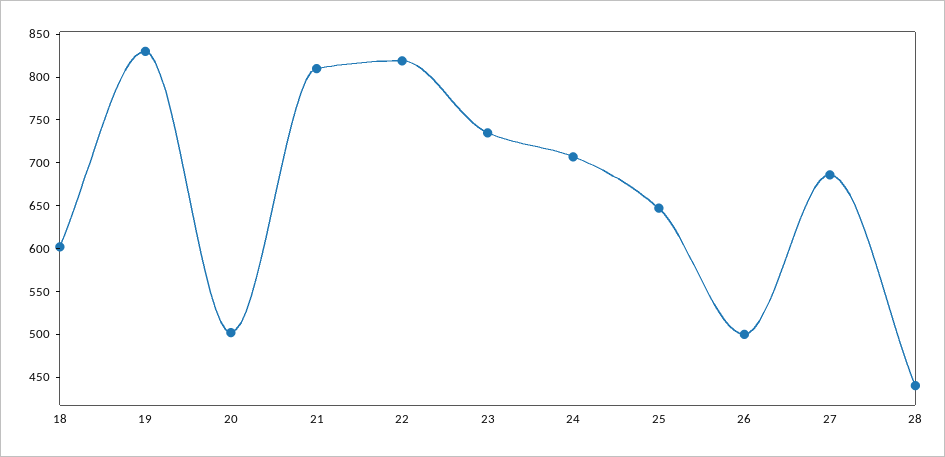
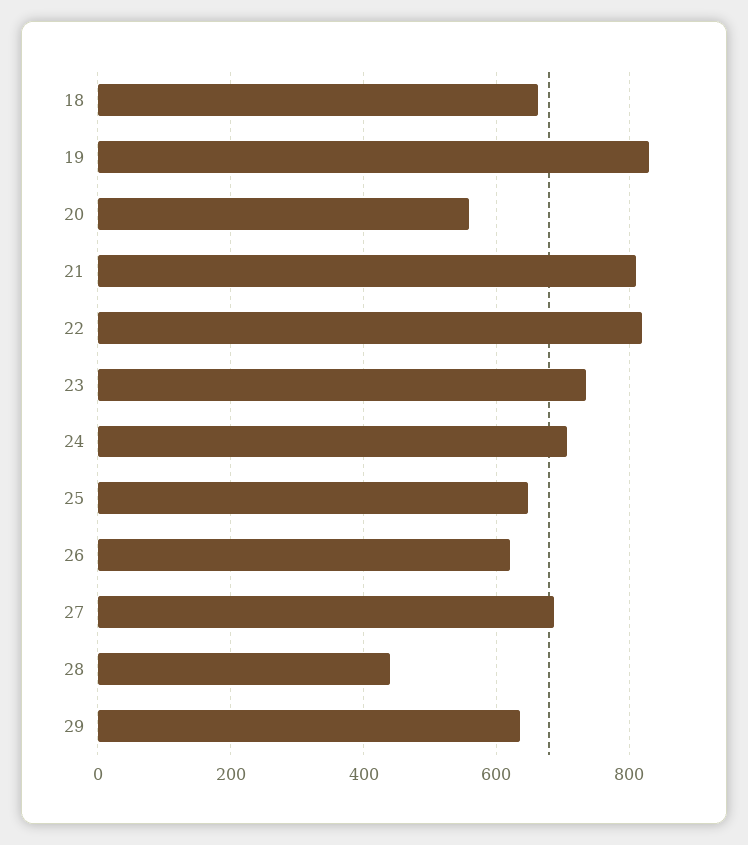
18: 600 -> 660
20: 500 -> 560
26: 500 -> 620
29: none -> 640

